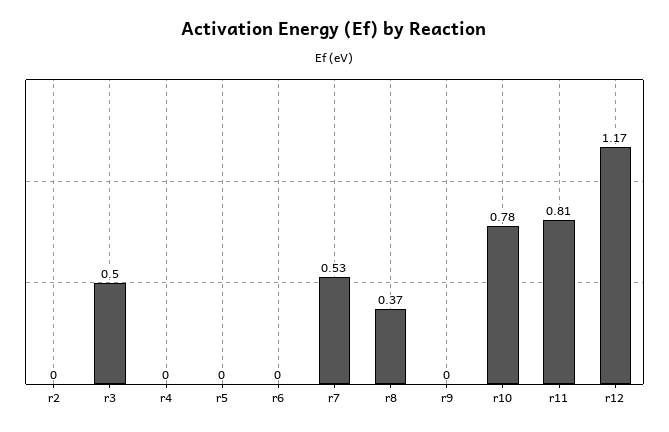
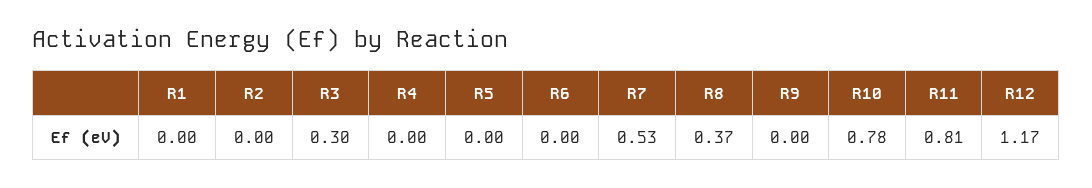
r3: 0.5 -> 0.3
R1: none -> 0

